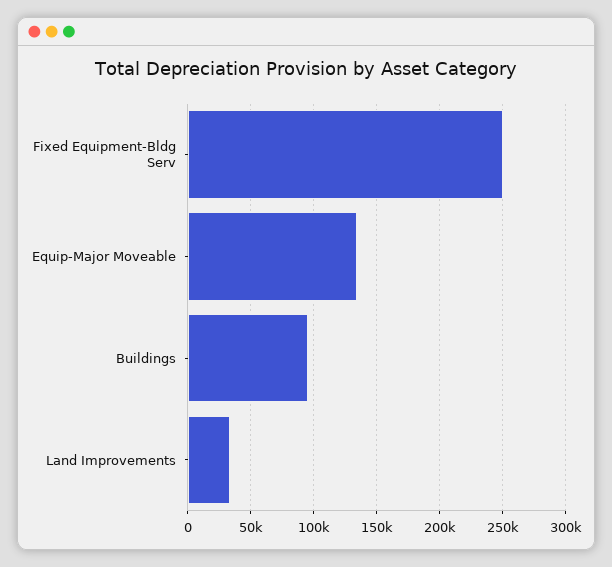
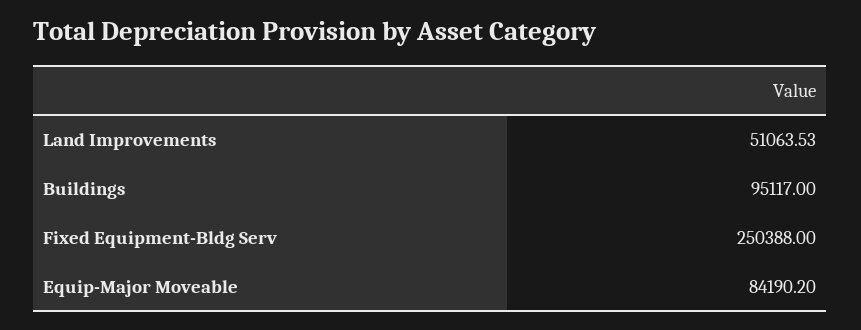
Equip-Major Moveable: 135000 -> 84190.2
Land Improvements: 35000 -> 51063.53

